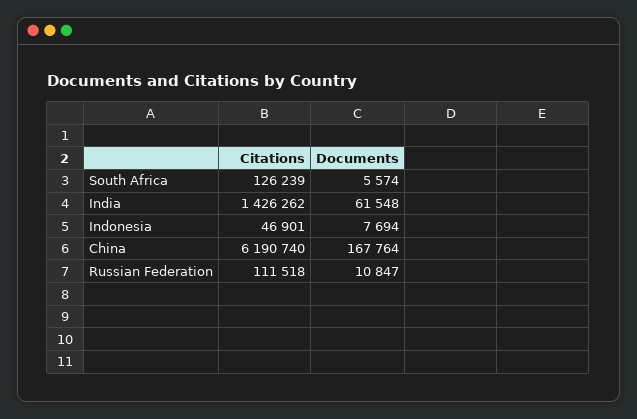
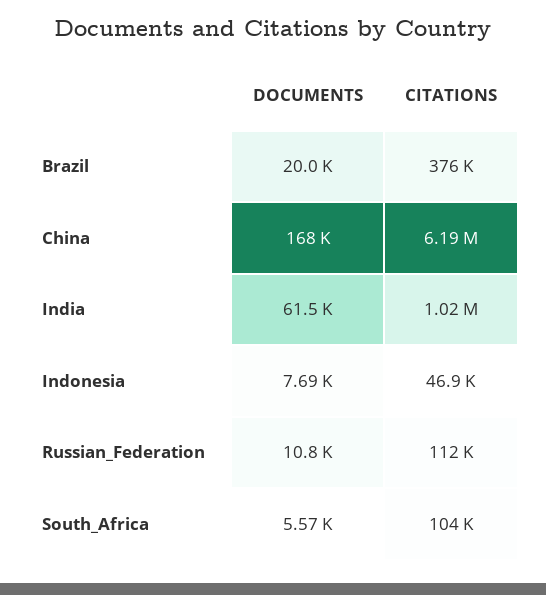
Citations, South Africa: 126239 -> 104000
Citations, India: 1426262 -> 1020000
Documents, Brazil: none -> 20000
Citations, Brazil: none -> 376000

